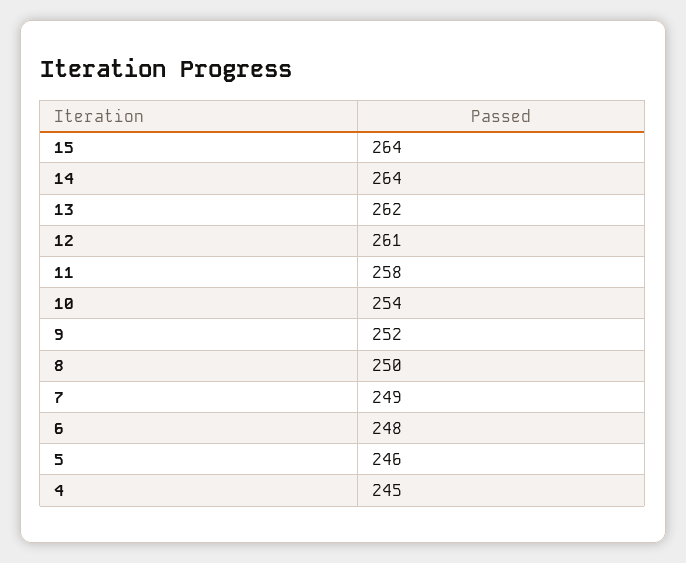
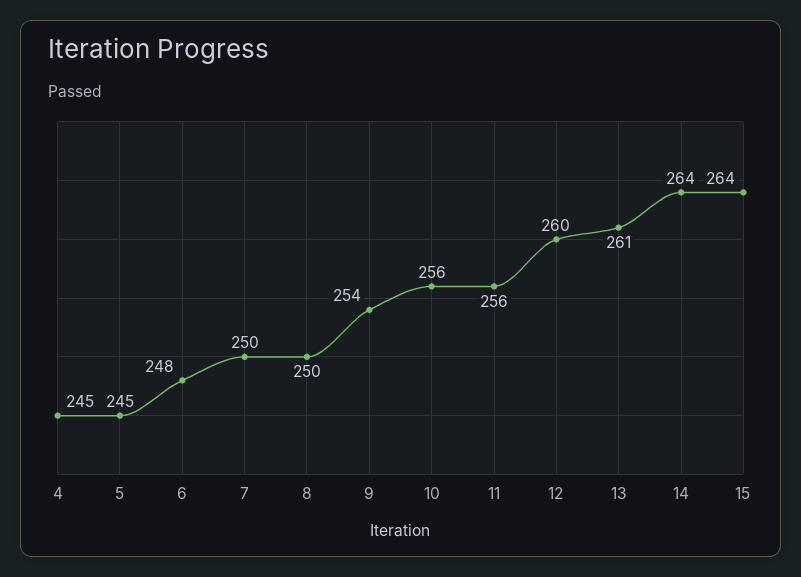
13: 262 -> 261
12: 261 -> 260
11: 258 -> 256
10: 254 -> 256
9: 252 -> 254
7: 249 -> 250
5: 246 -> 245

